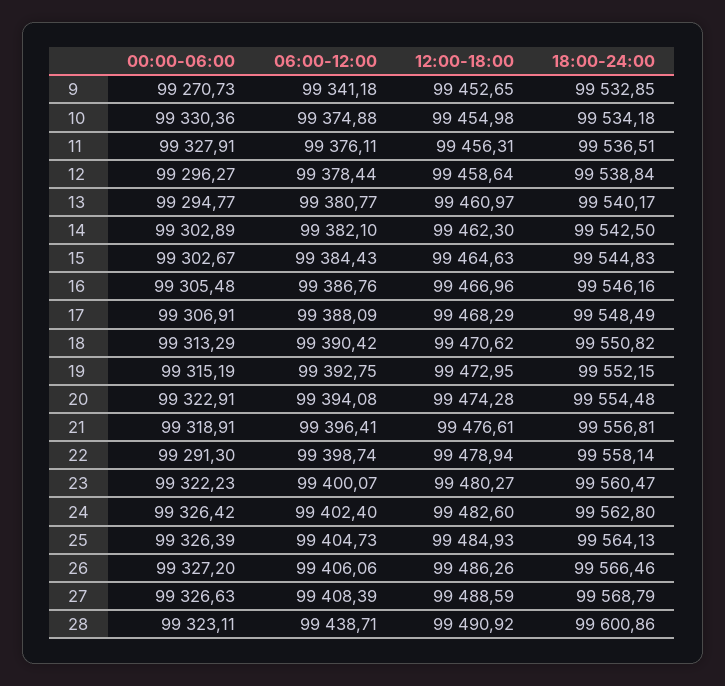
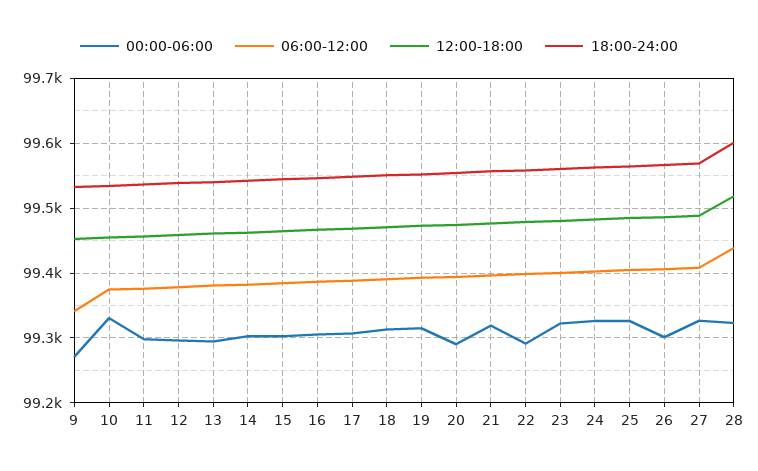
00:00-06:00, 11: 99327.91 -> 99300
00:00-06:00, 20: 99322.91 -> 99290
00:00-06:00, 26: 99327.2 -> 99300
12:00-18:00, 28: 99490.92 -> 99520

